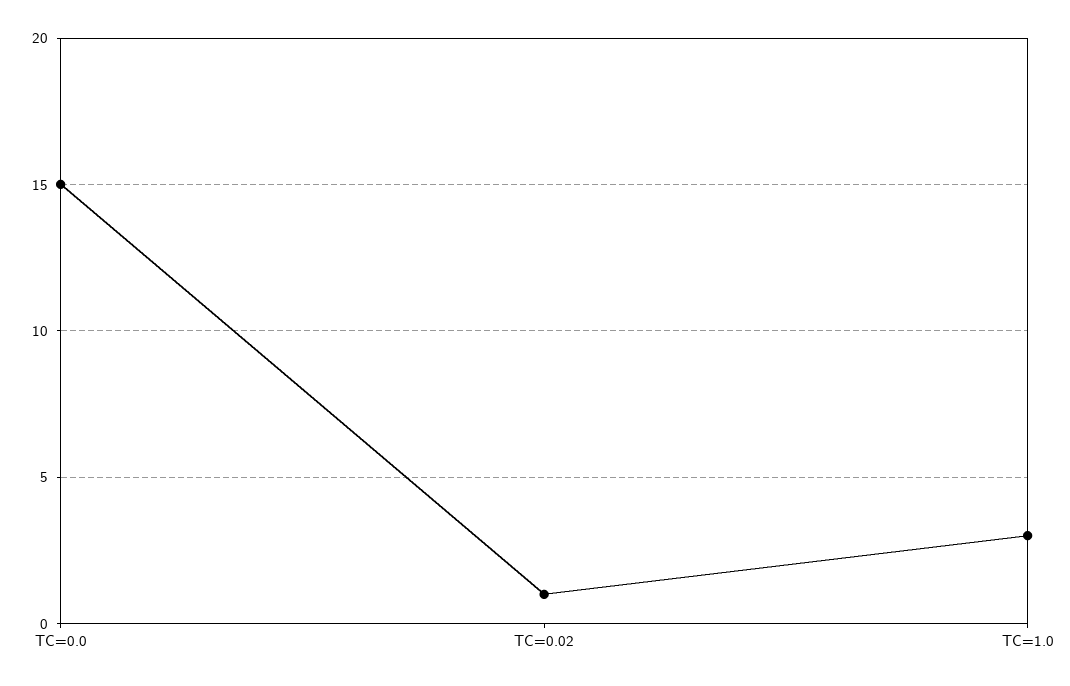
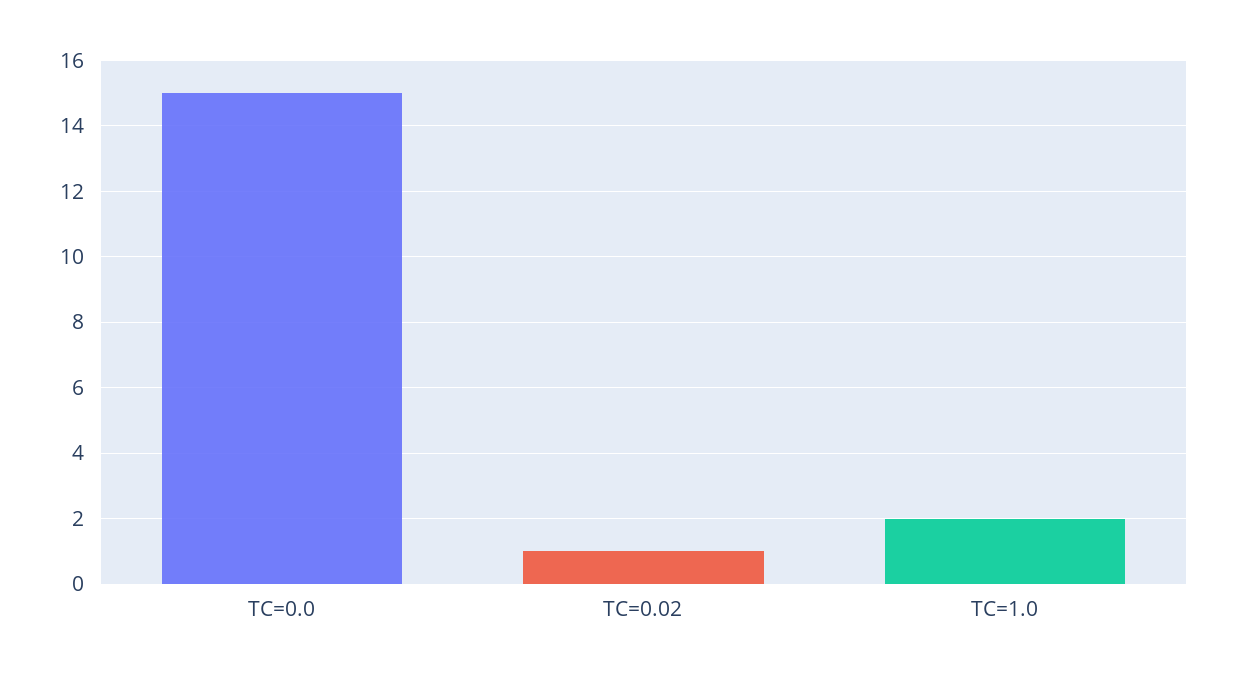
TC=1.0: 3 -> 2

